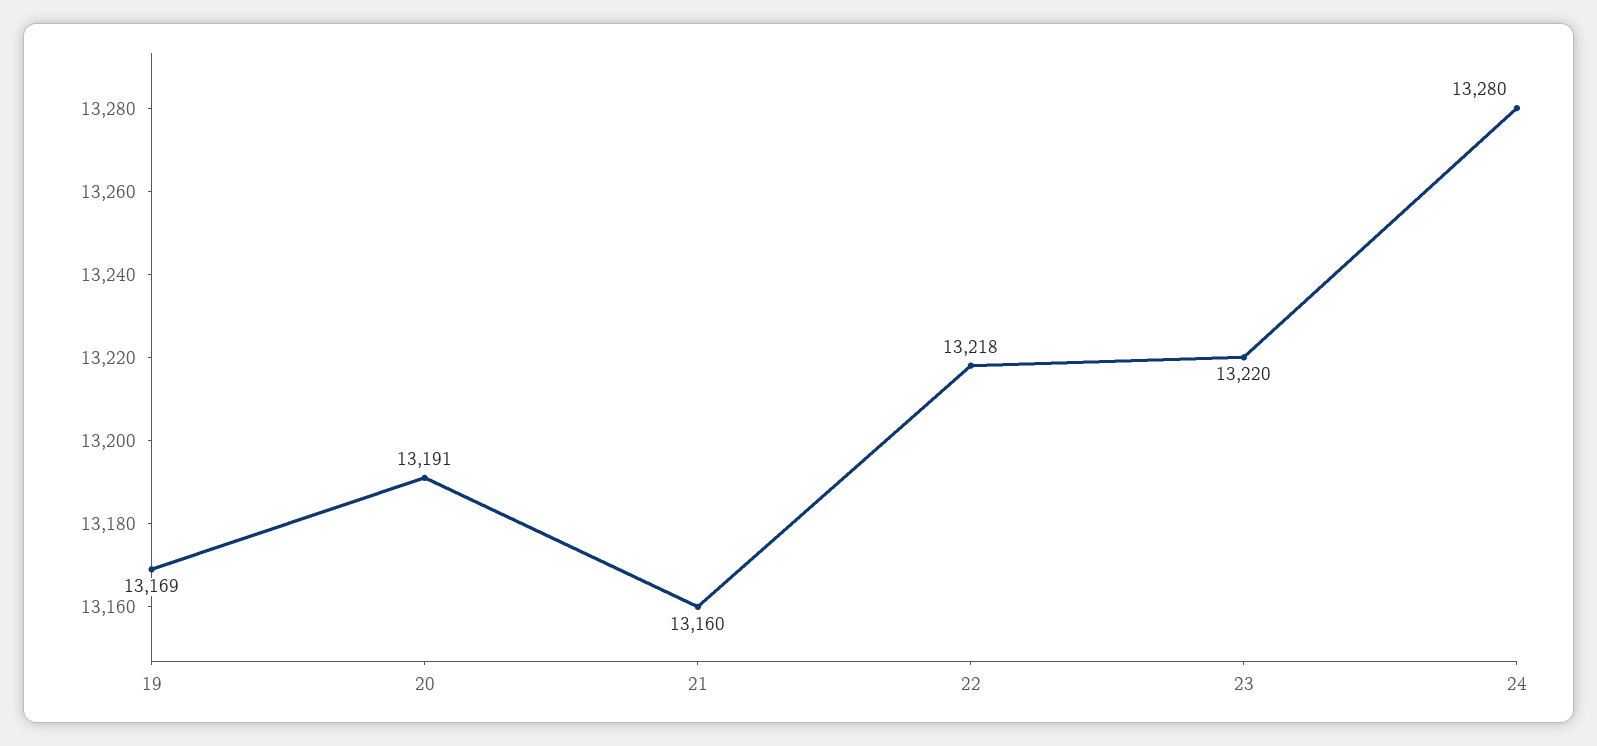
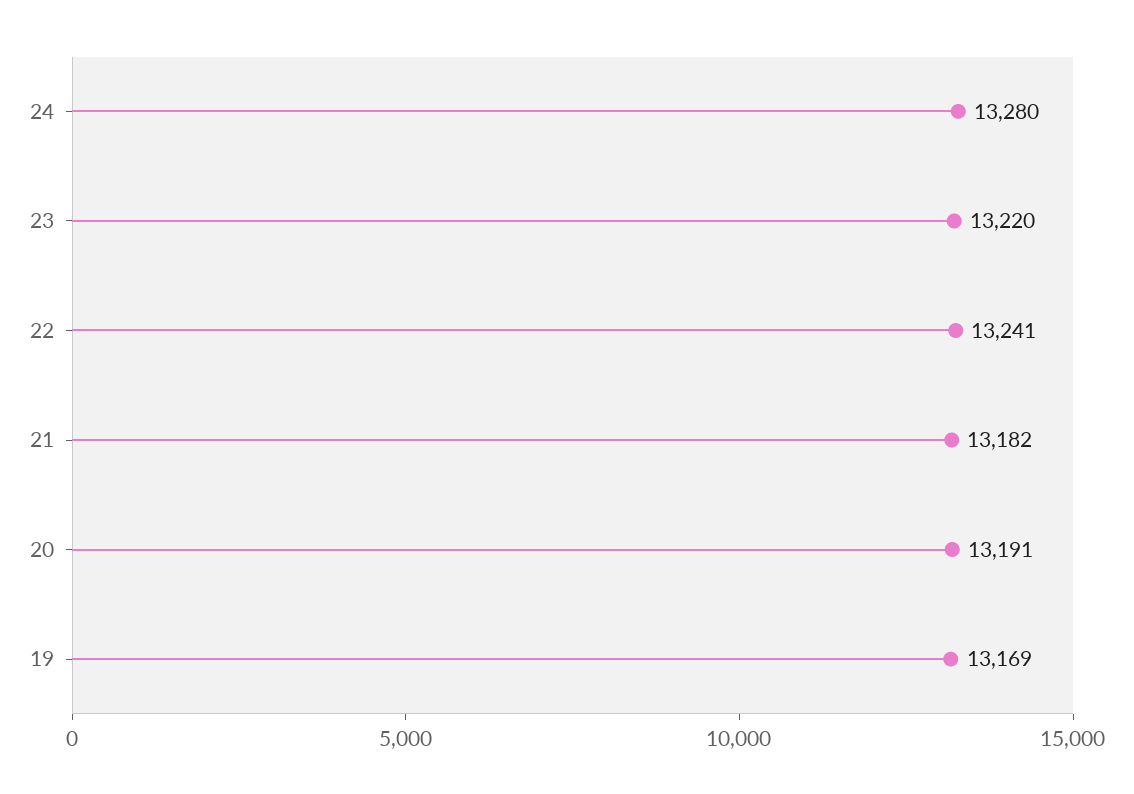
21: 13160 -> 13182
22: 13218 -> 13241

